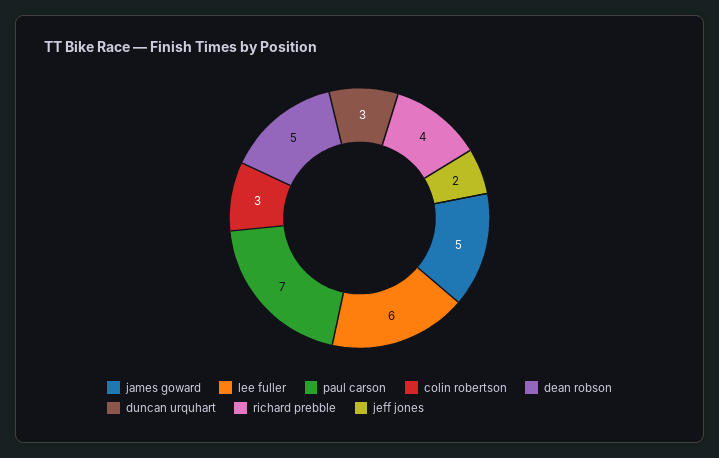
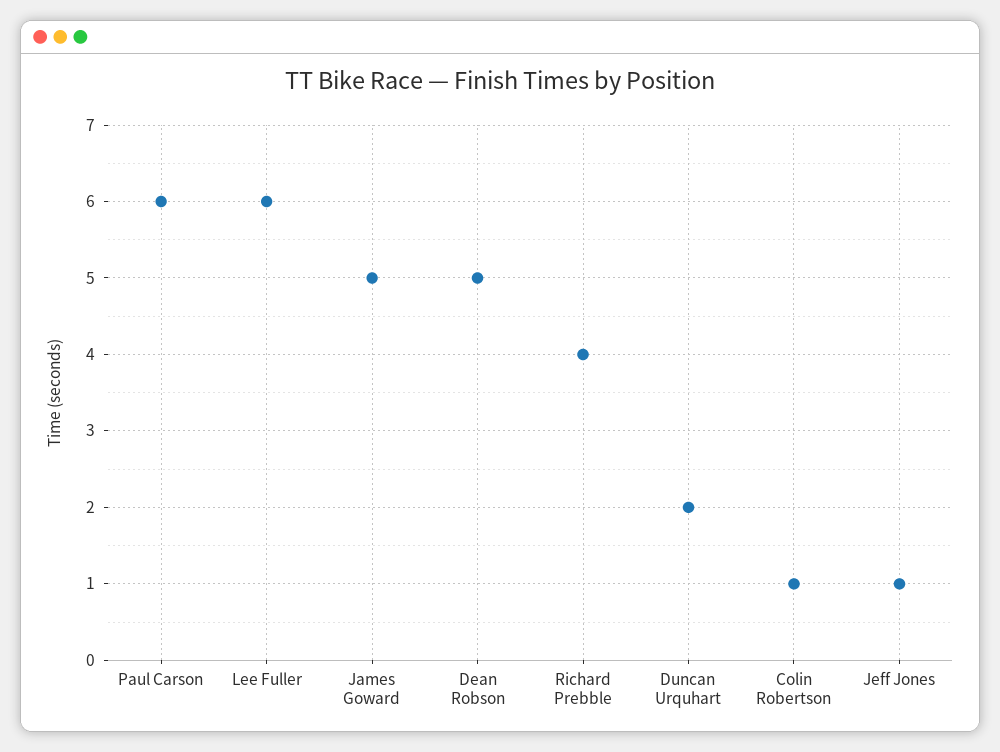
paul carson: 7 -> 6
colin robertson: 3 -> 1
duncan urquhart: 3 -> 2
jeff jones: 2 -> 1

